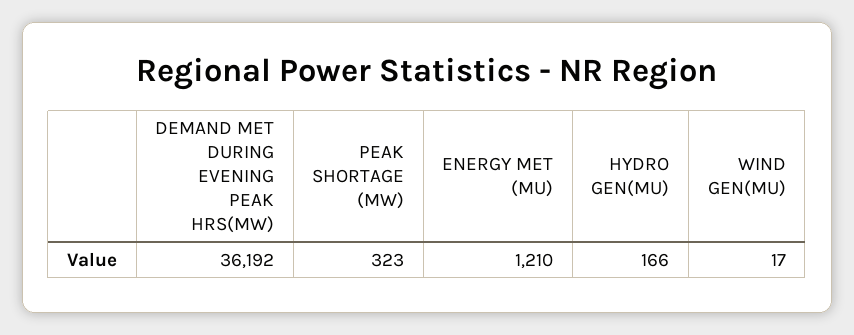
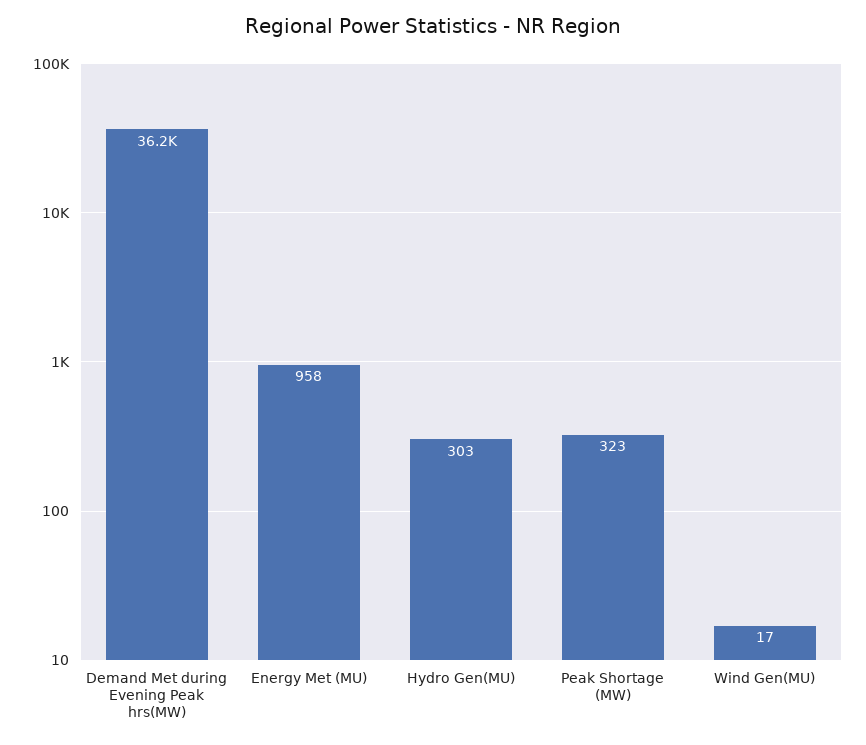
ENERGY MET (MU): 1210 -> 958
HYDRO GEN(MU): 166 -> 303

